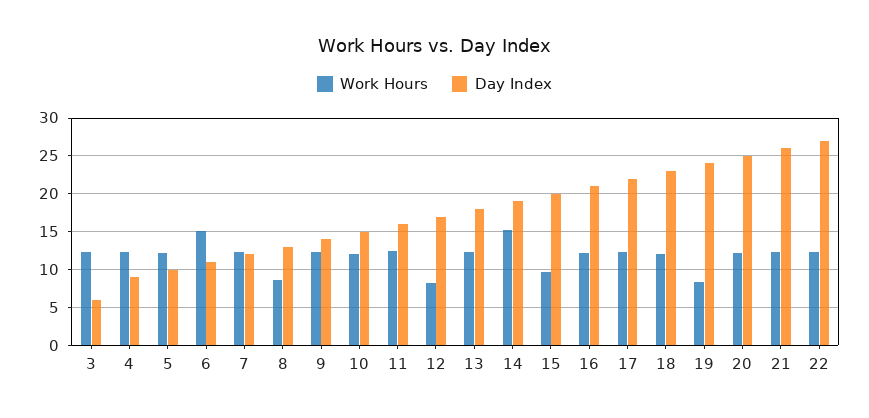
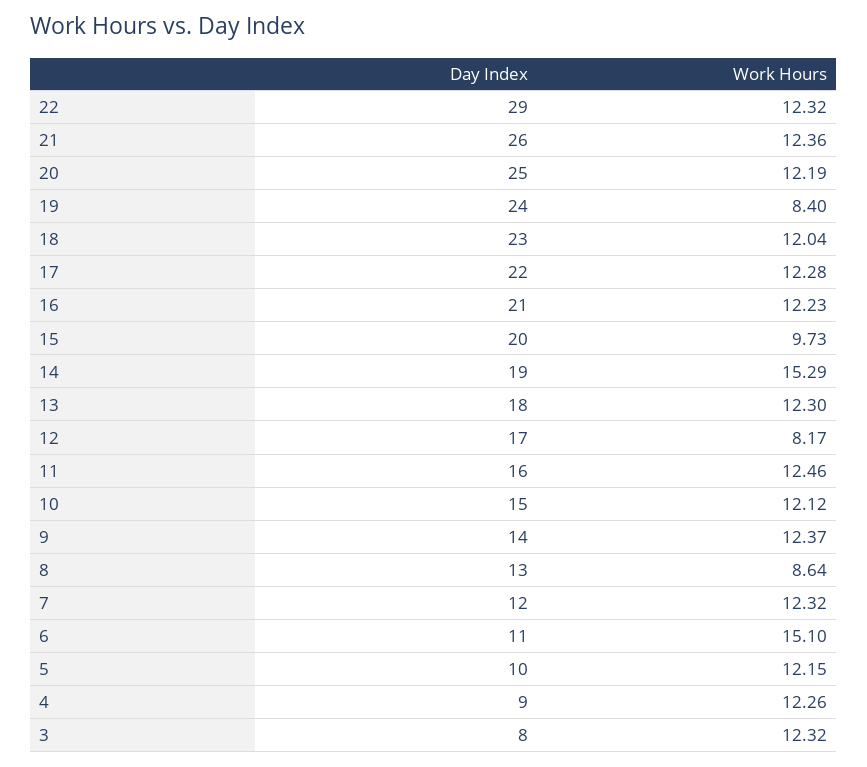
Day Index, 3: 6 -> 8
Day Index, 22: 27 -> 29

